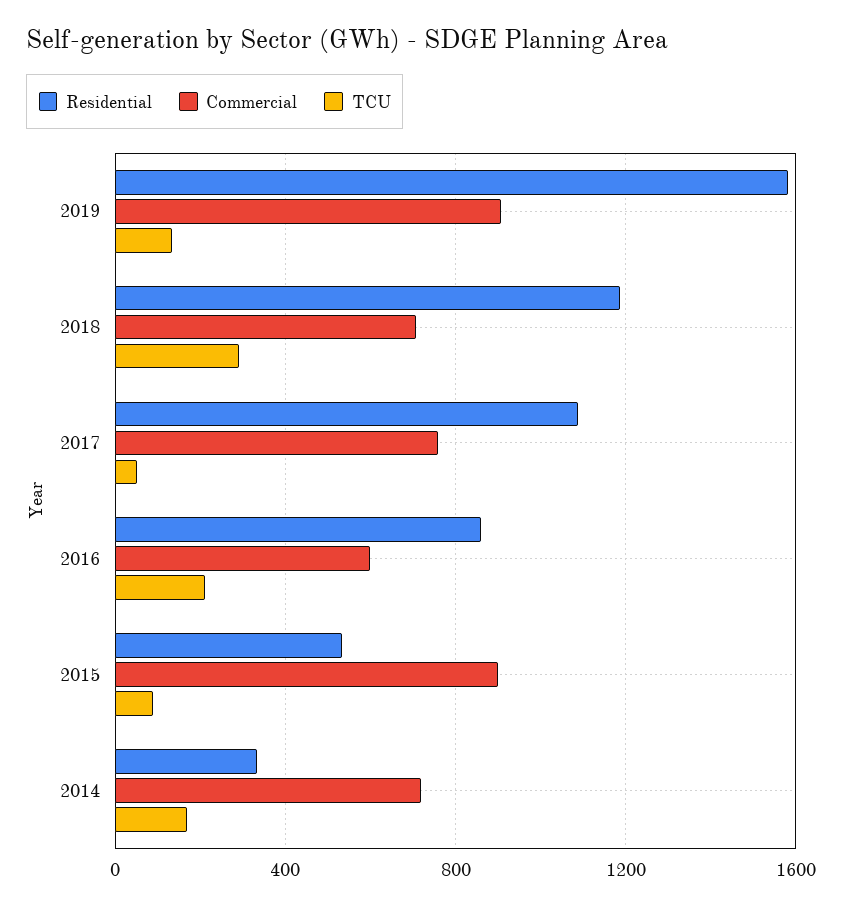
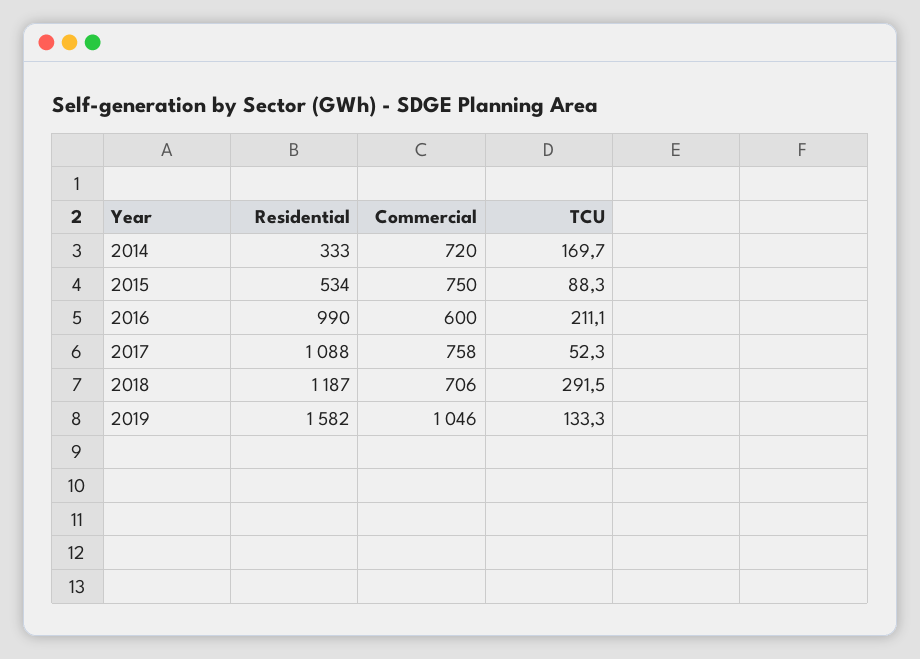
Commercial, 2019: 900 -> 1046
Residential, 2016: 850 -> 990
Commercial, 2015: 900 -> 750

